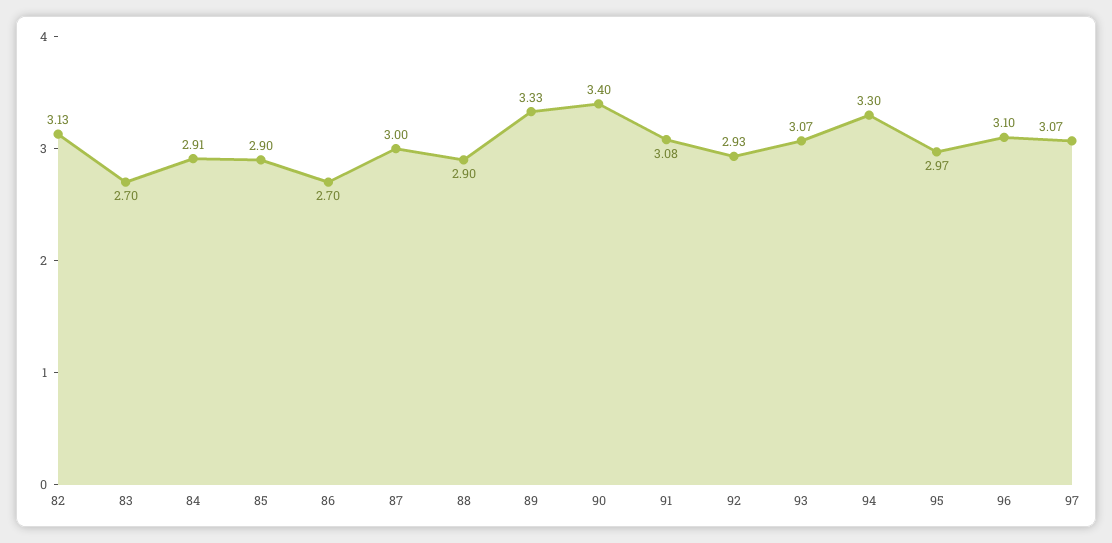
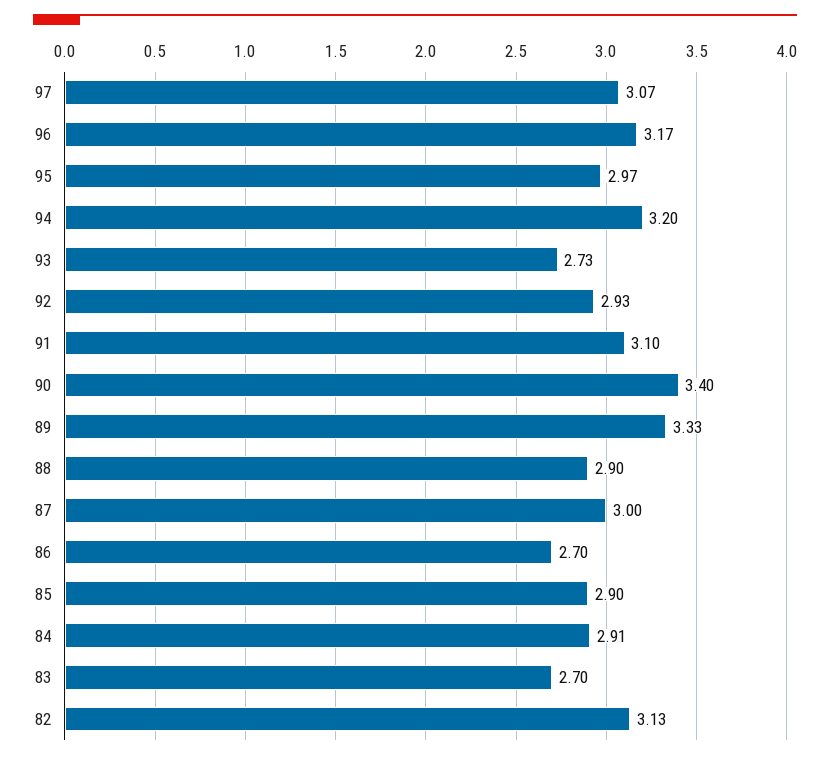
91: 3.08 -> 3.1
93: 3.07 -> 2.73
94: 3.3 -> 3.2
96: 3.1 -> 3.17

